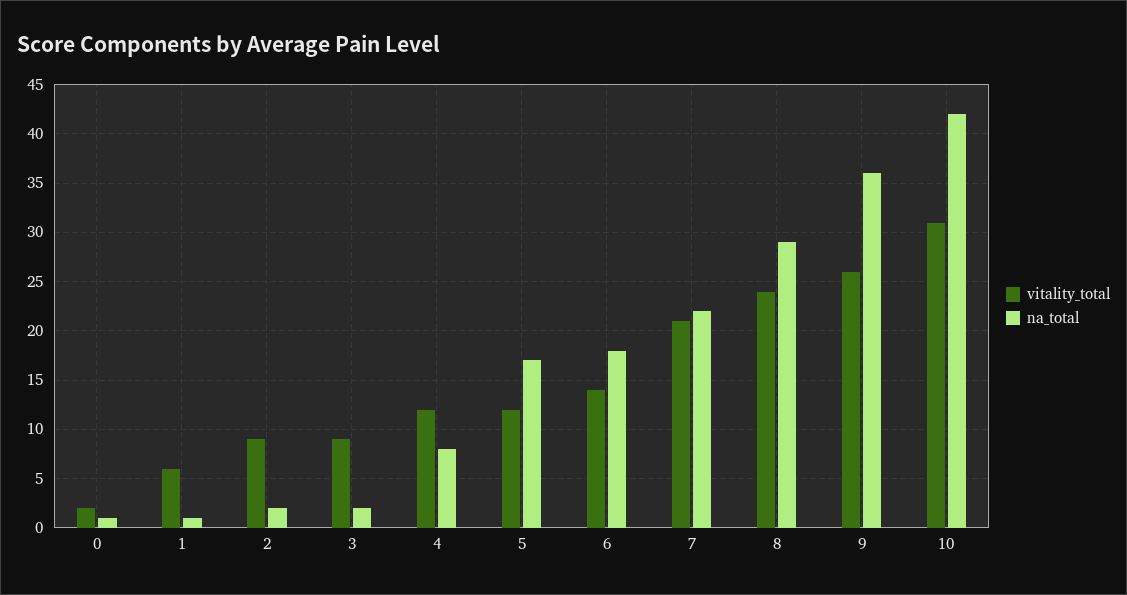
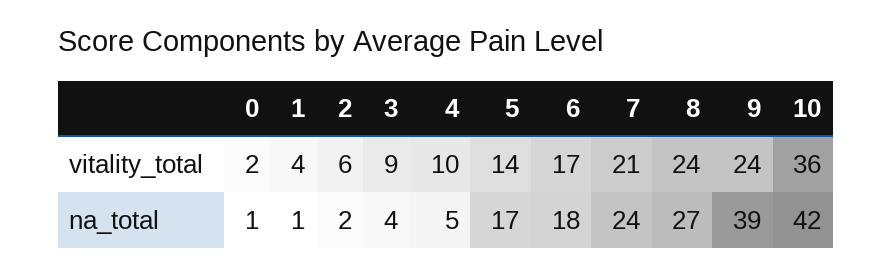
vitality_total, 1: 6 -> 4
vitality_total, 2: 9 -> 6
na_total, 3: 2 -> 4
vitality_total, 4: 12 -> 10
na_total, 4: 8 -> 5
vitality_total, 5: 12 -> 14
vitality_total, 6: 14 -> 17
na_total, 7: 22 -> 24
na_total, 8: 29 -> 27
vitality_total, 9: 26 -> 24
na_total, 9: 36 -> 39
vitality_total, 10: 31 -> 36

